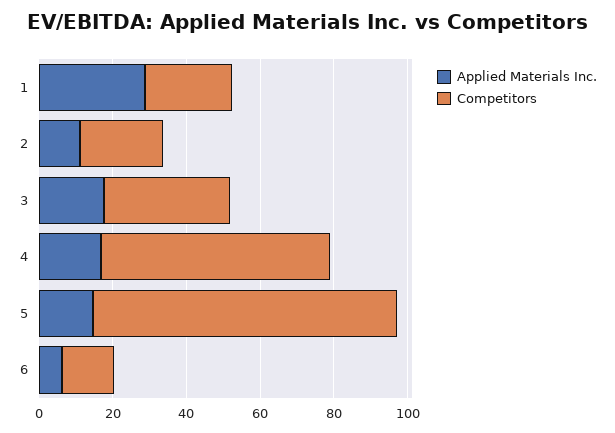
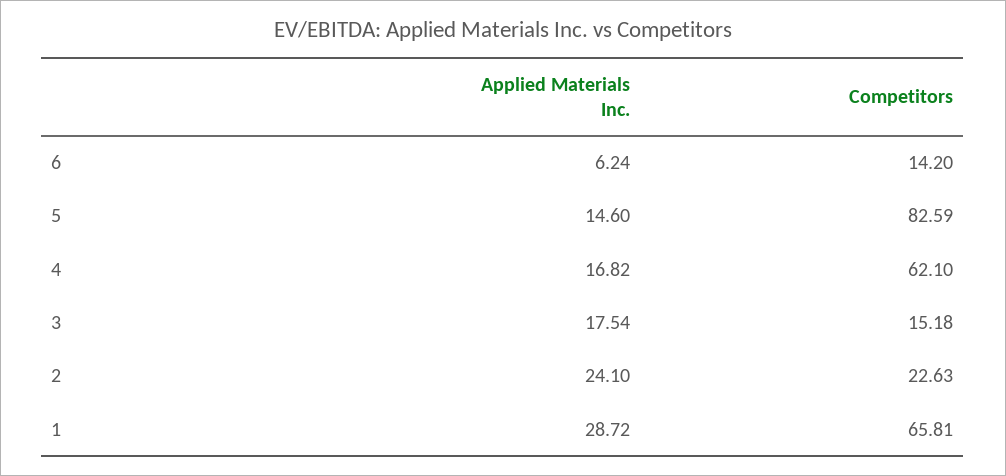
Competitors, 1: 25 -> 65.81
Applied Materials Inc., 2: 10 -> 24.1
Competitors, 3: 35 -> 15.18

